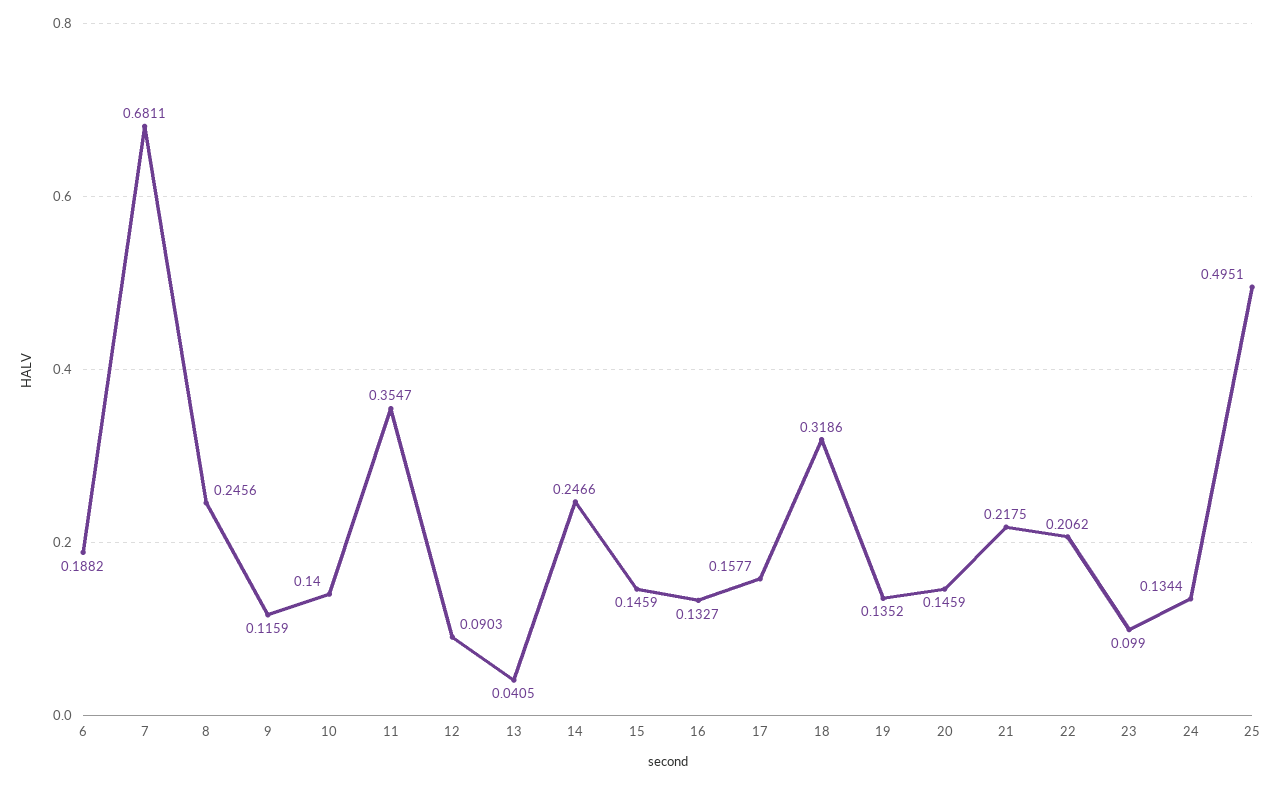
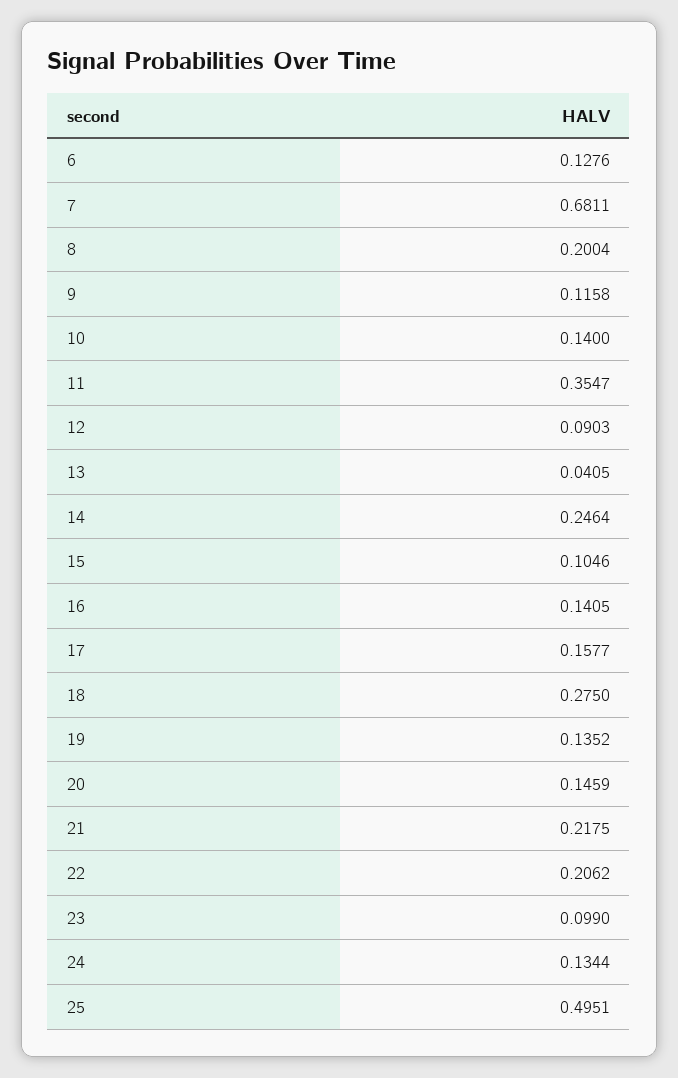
6: 0.1882 -> 0.1276
8: 0.2456 -> 0.2004
9: 0.1159 -> 0.1158
14: 0.2466 -> 0.2464
15: 0.1459 -> 0.1046
16: 0.1327 -> 0.1405
18: 0.3186 -> 0.275

